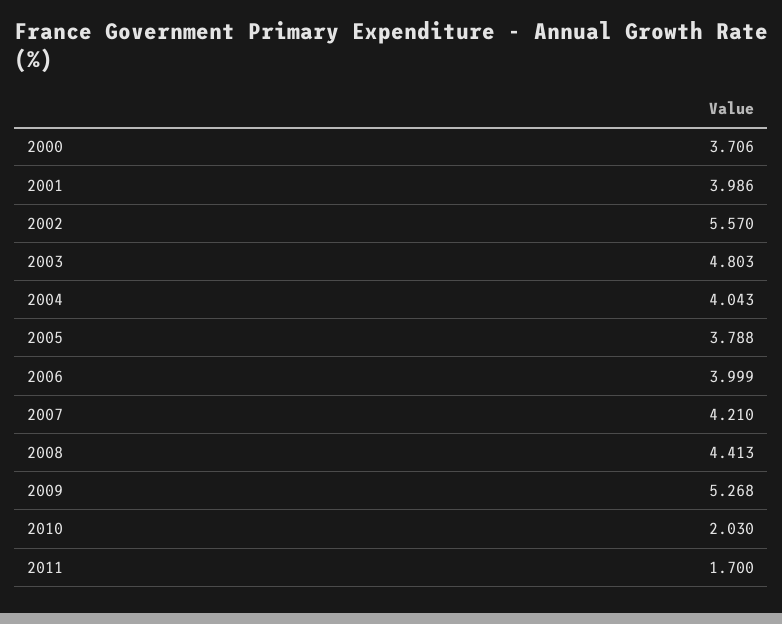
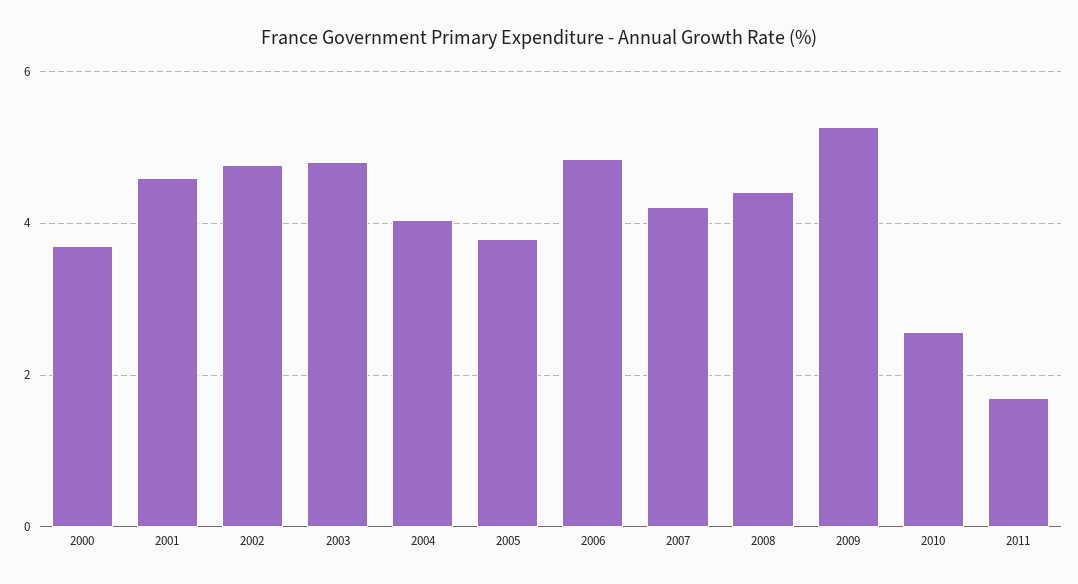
2001: 3.986 -> 4.6
2002: 5.57 -> 4.8
2006: 3.999 -> 4.8
2010: 2.03 -> 2.6

